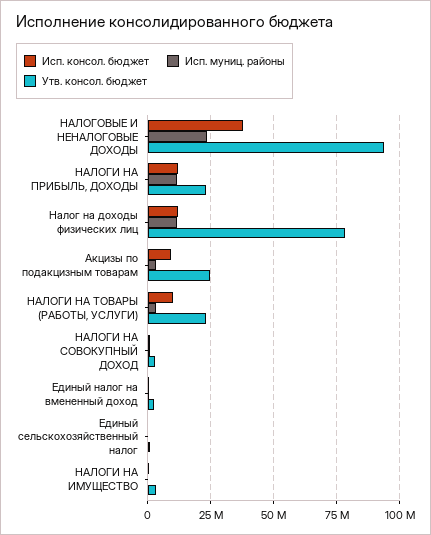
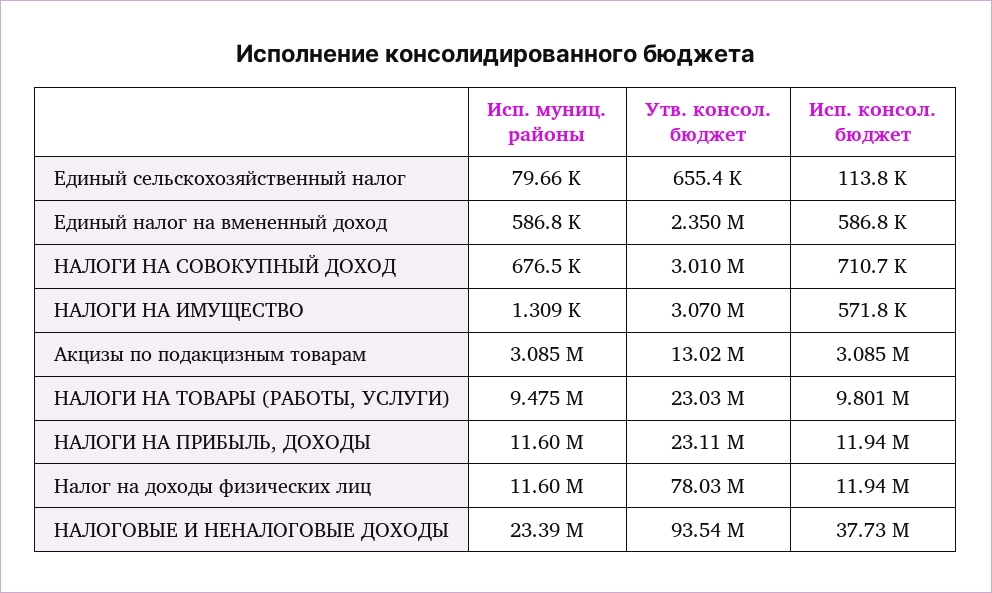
Исп. консол. бюджет, Акцизы по подакцизным товарам: 10000000 -> 3085000
Утв. консол. бюджет, Акцизы по подакцизным товарам: 25000000 -> 13020000
Исп. муниц. районы, НАЛОГИ НА ТОВАРЫ (РАБОТЫ, УСЛУГИ): 2500000 -> 9475000

